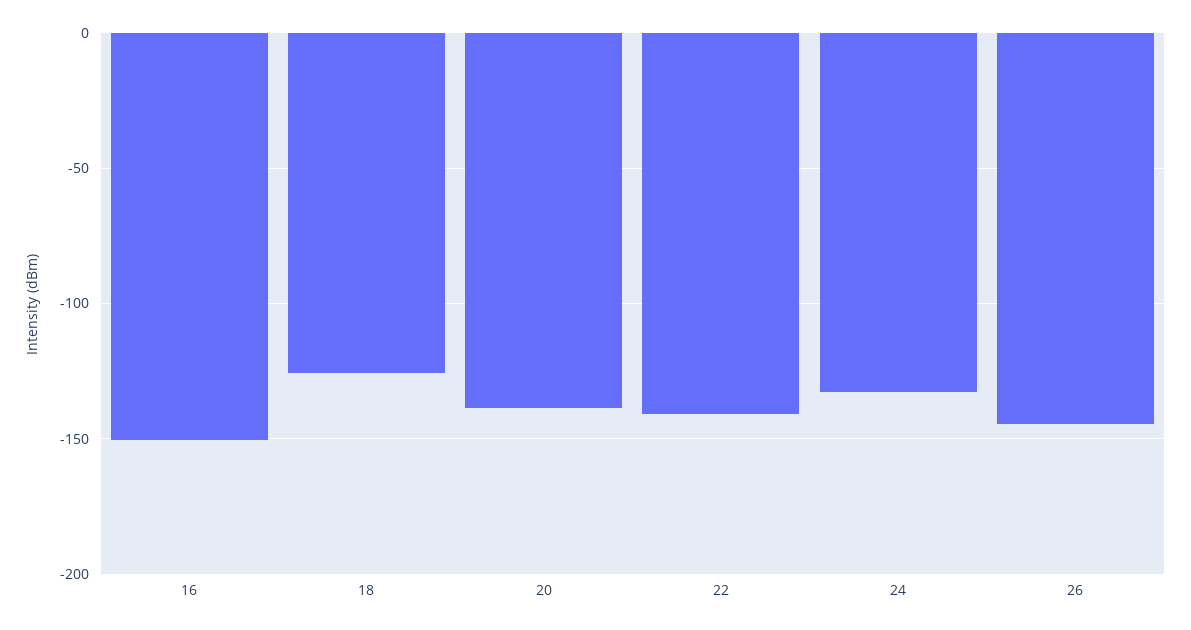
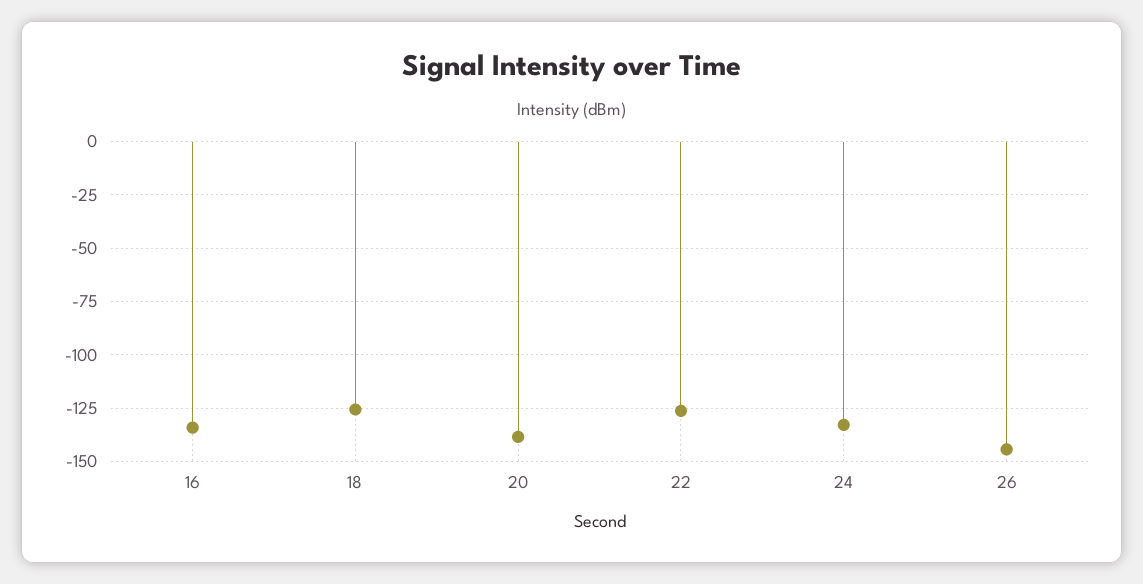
16: -150 -> -135
22: -140 -> -125

